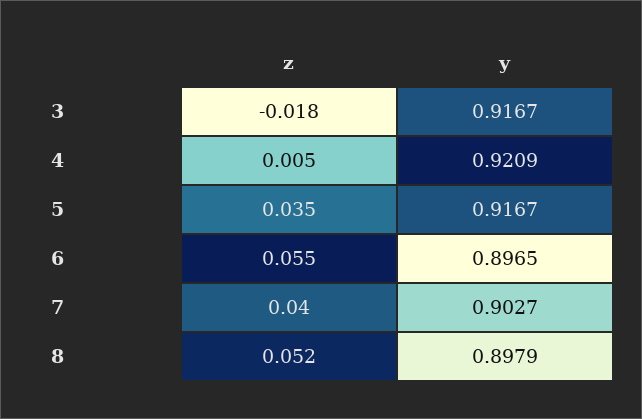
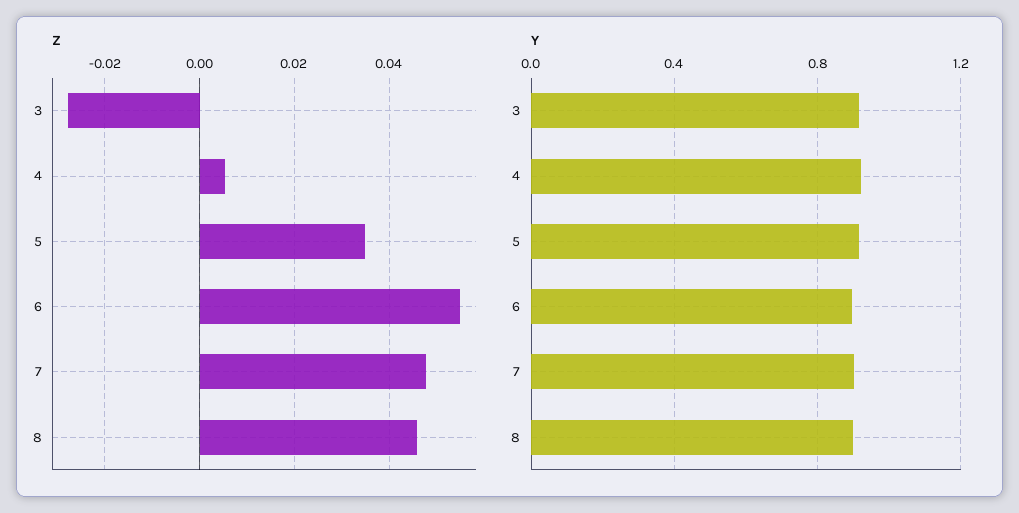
z, 3: -0.018 -> -0.028
z, 7: 0.04 -> 0.048
z, 8: 0.052 -> 0.046

